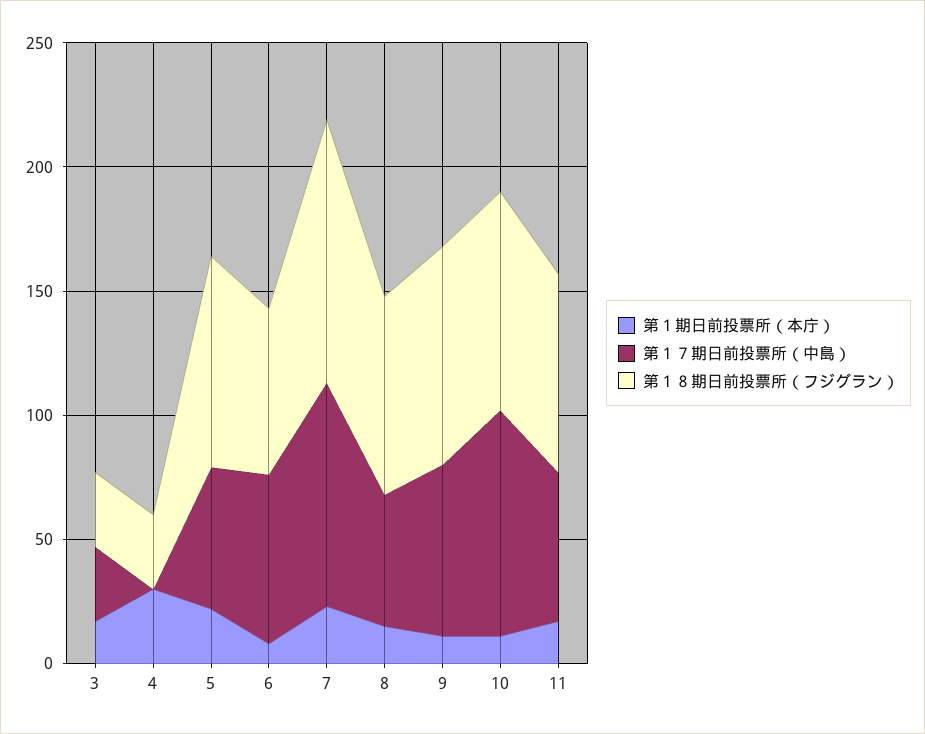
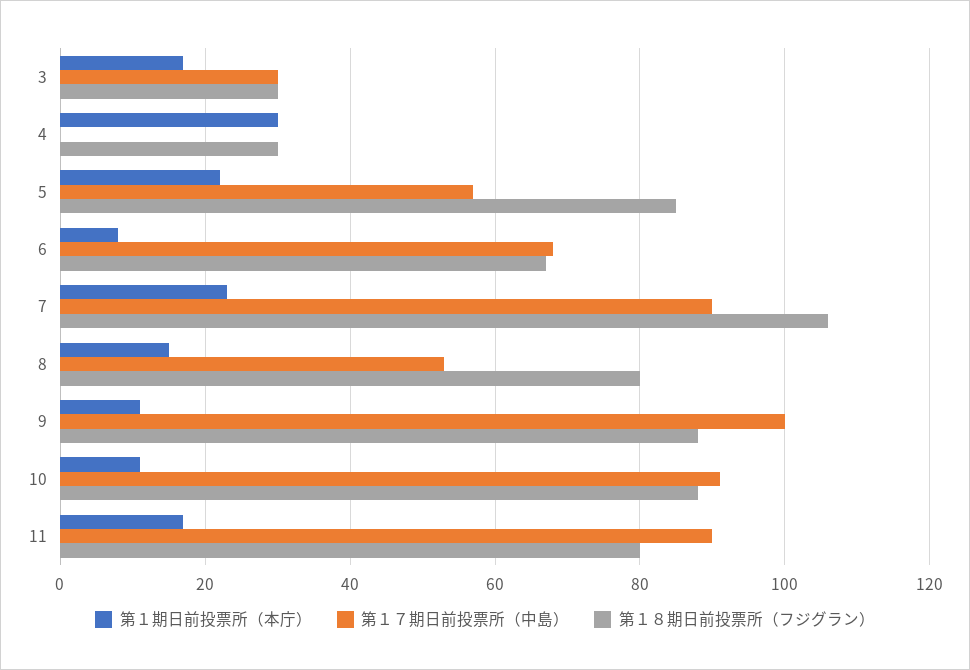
第１７期日前投票所（中島）, 9: 70 -> 100
第１７期日前投票所（中島）, 11: 60 -> 90

